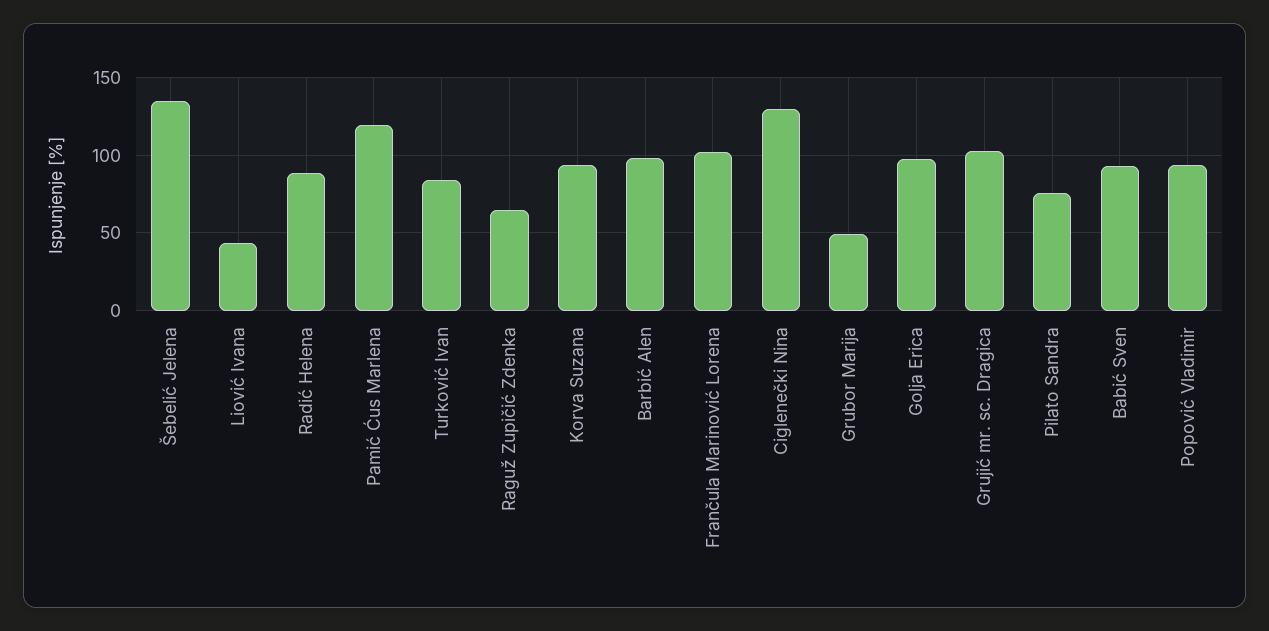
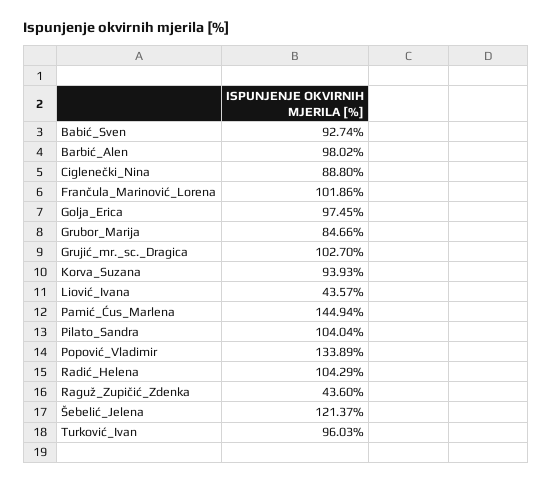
Šebelić Jelena: 135 -> 121.37
Radić Helena: 90 -> 104.29
Pamić Ćus Marlena: 120 -> 144.94
Turković Ivan: 85 -> 96.03
Raguž Zupičić Zdenka: 65 -> 43.6
Ciglenečki Nina: 130 -> 88.8
Grubor Marija: 50 -> 84.66
Pilato Sandra: 75 -> 104.04
Popović Vladimir: 95 -> 133.89

